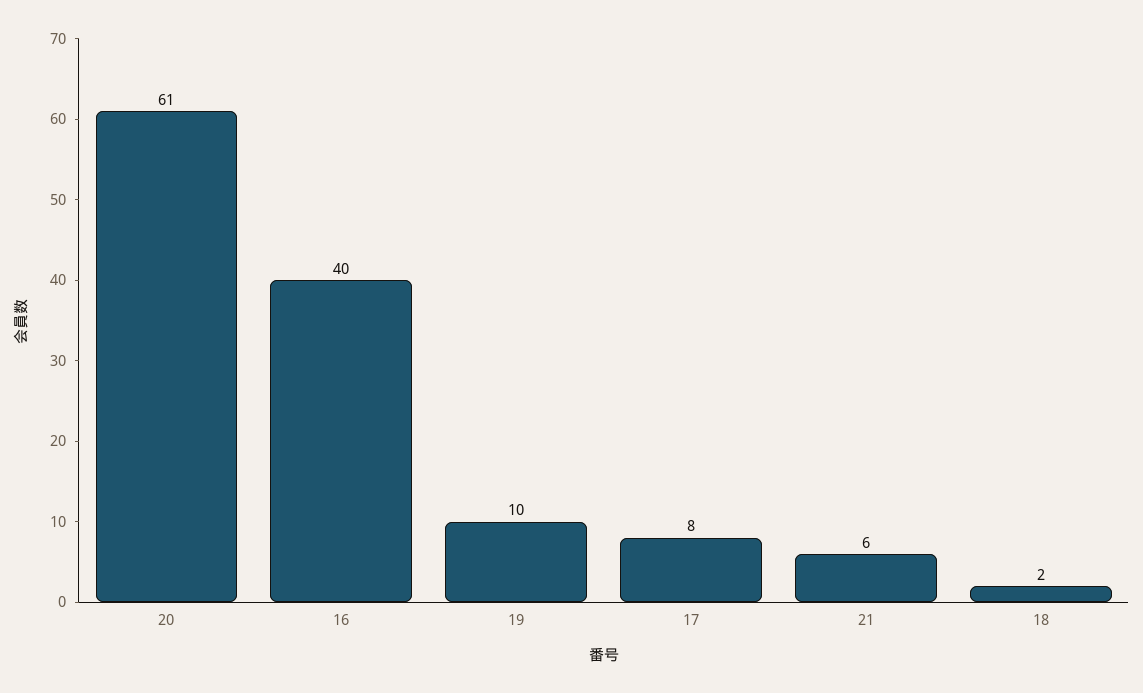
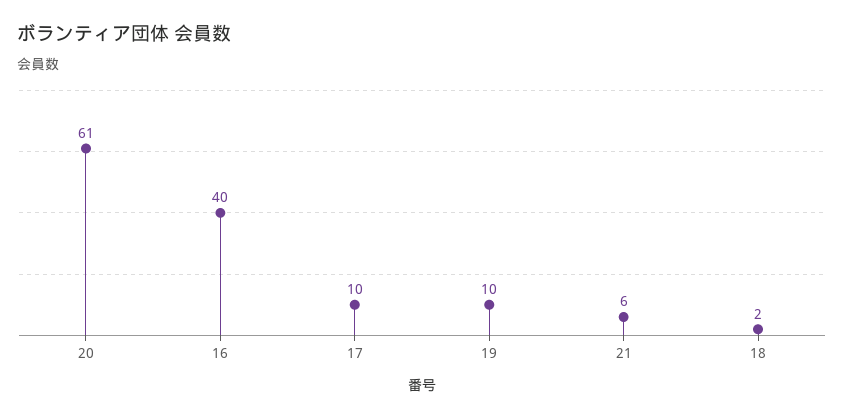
17: 8 -> 10

